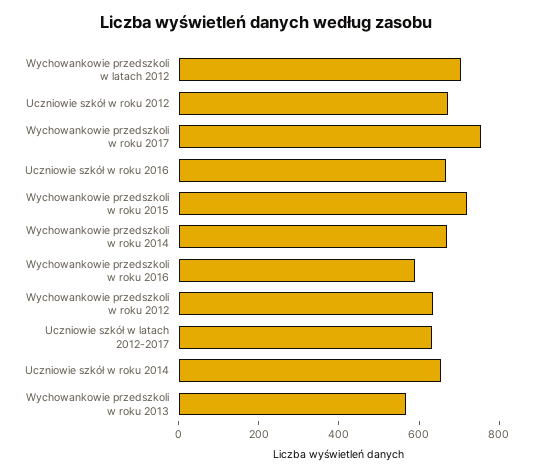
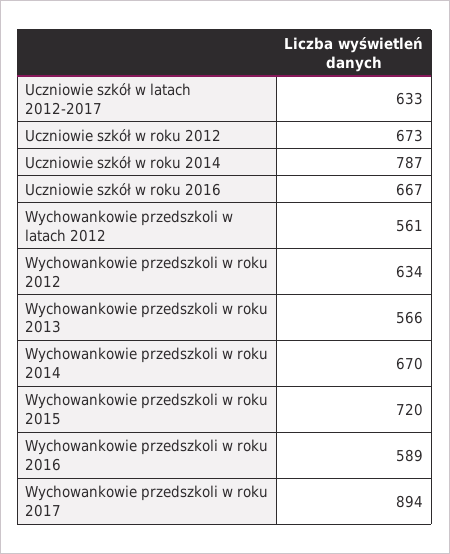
Wychowankowie przedszkoli w latach 2012: 700 -> 561
Wychowankowie przedszkoli w roku 2017: 750 -> 894
Uczniowie szkół w roku 2014: 650 -> 787

